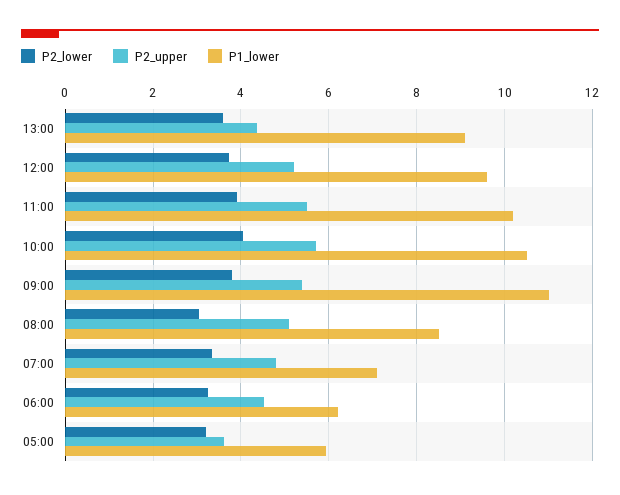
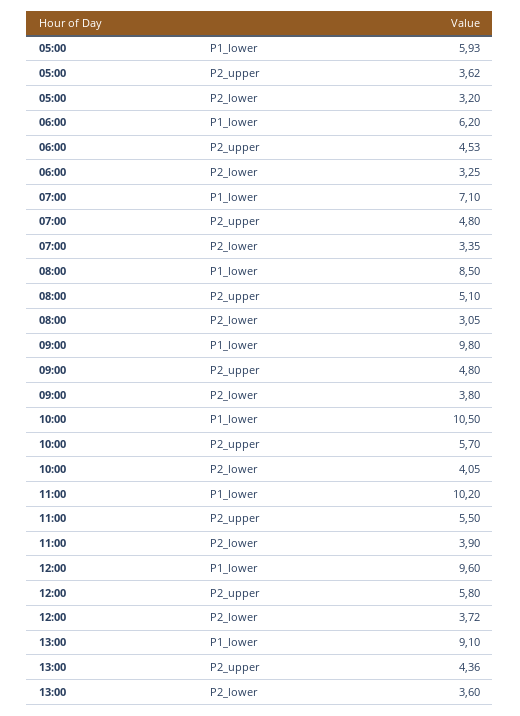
P2_upper, 12:00: 5.2 -> 5.8
P2_upper, 09:00: 5.4 -> 4.8
P1_lower, 09:00: 11 -> 9.8

